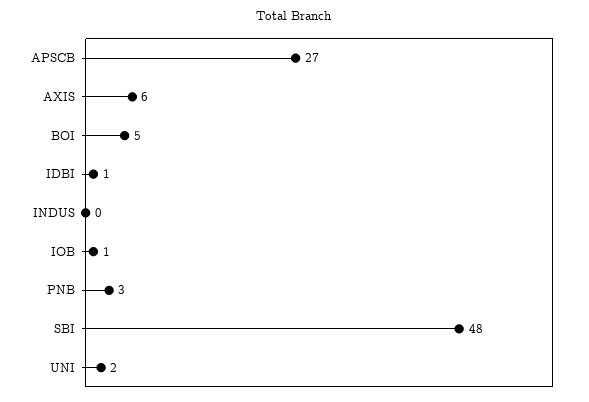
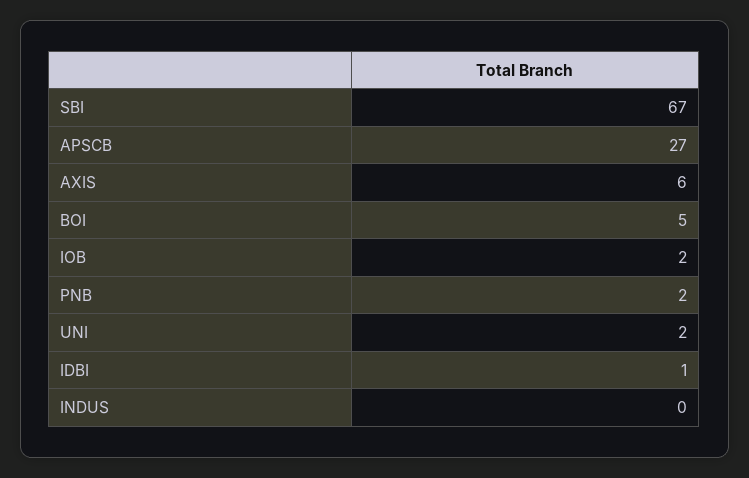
IOB: 1 -> 2
PNB: 3 -> 2
SBI: 48 -> 67

